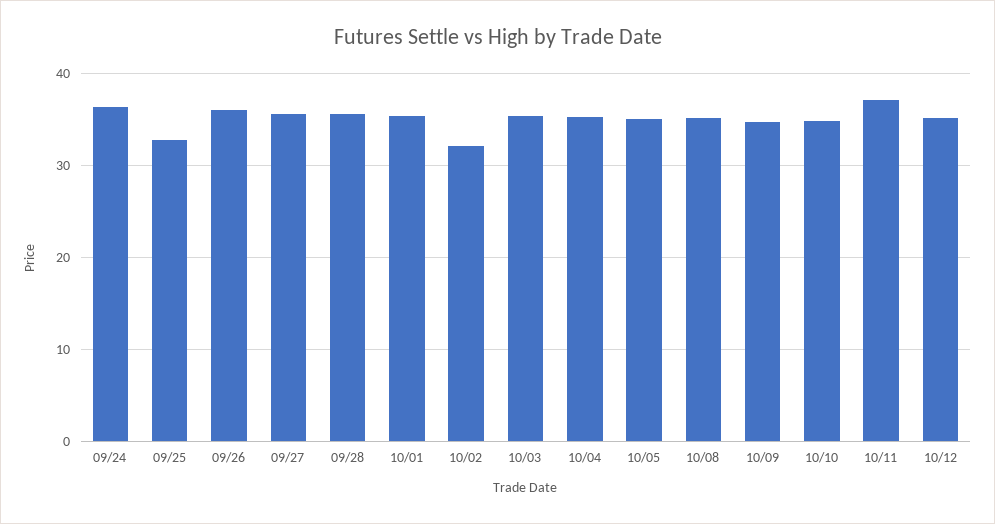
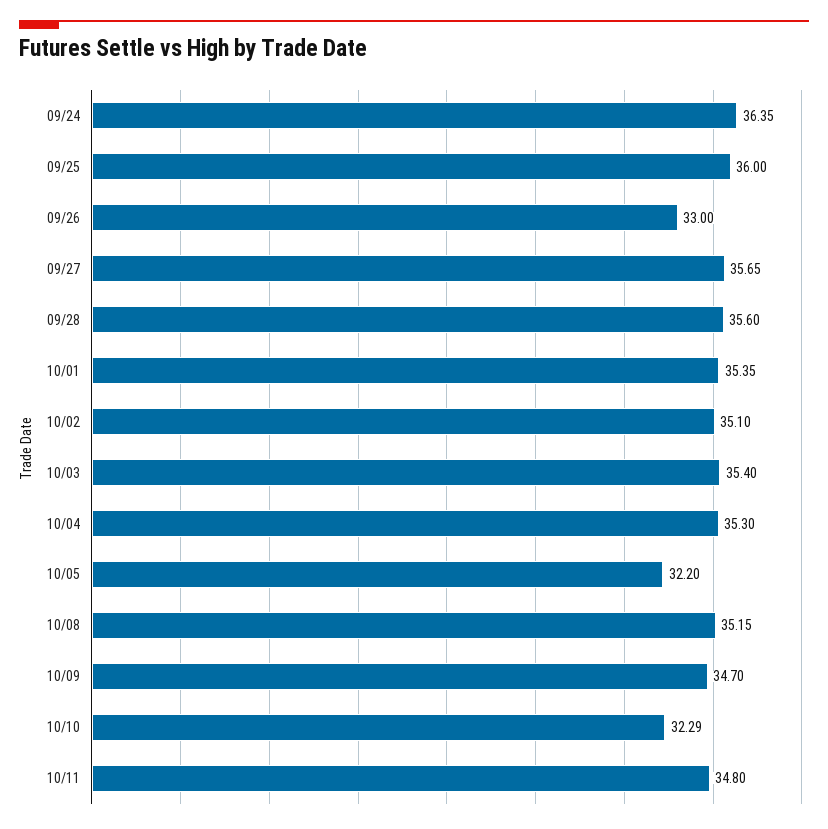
09/25: 33 -> 36
09/26: 36 -> 33
10/02: 32 -> 35.1
10/05: 35 -> 32.2
10/10: 35 -> 32.29
10/11: 37 -> 34.8
10/12: 35 -> none

